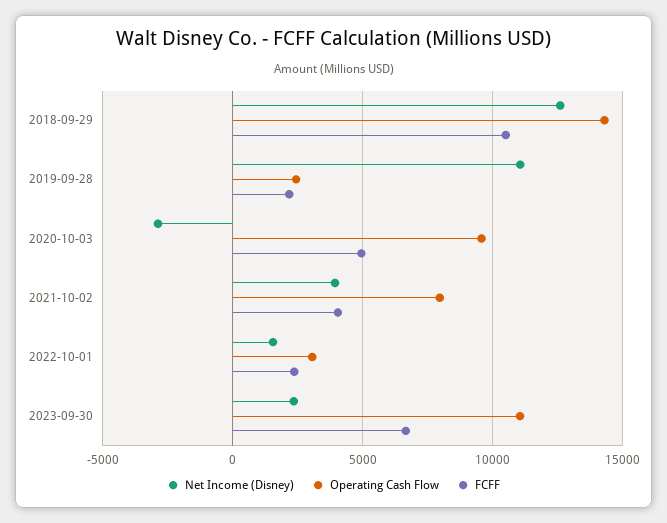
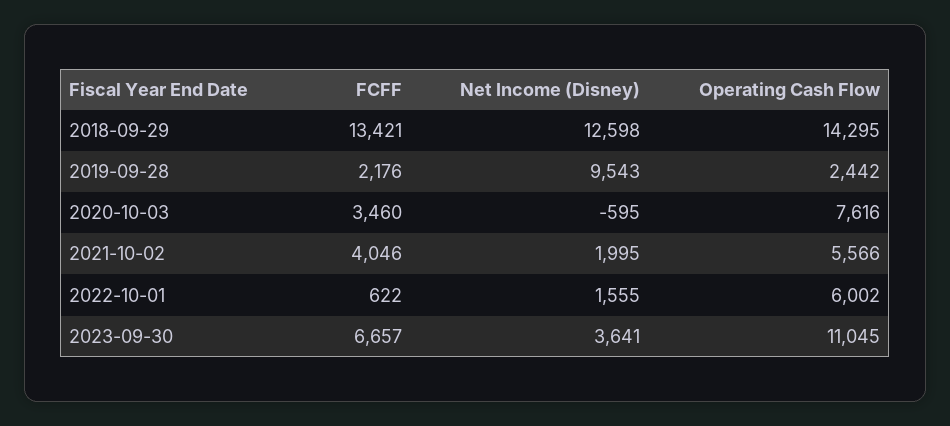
FCFF, 2018-09-29: 10500 -> 13421
Net Income (Disney), 2019-09-28: 11000 -> 9543
Net Income (Disney), 2020-10-03: -3000 -> -595
Operating Cash Flow, 2020-10-03: 9500 -> 7616
FCFF, 2020-10-03: 5000 -> 3460
Net Income (Disney), 2021-10-02: 4000 -> 1995
Operating Cash Flow, 2021-10-02: 8000 -> 5566
Operating Cash Flow, 2022-10-01: 3000 -> 6002
FCFF, 2022-10-01: 2500 -> 622
Net Income (Disney), 2023-09-30: 2500 -> 3641

